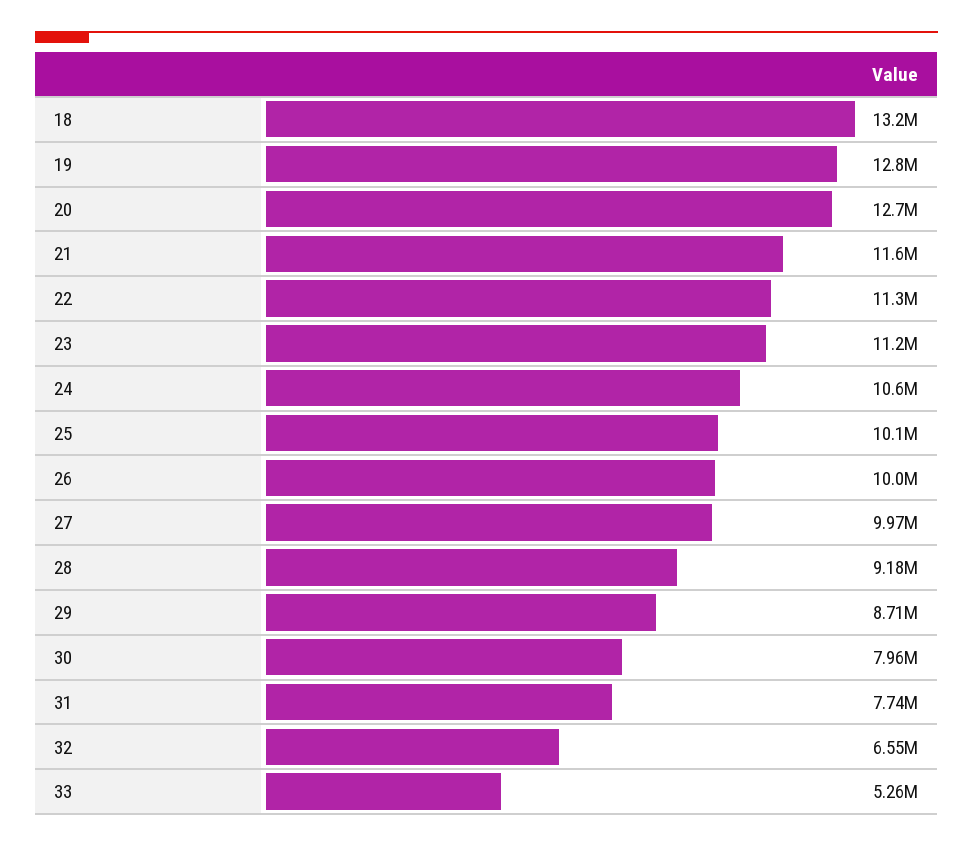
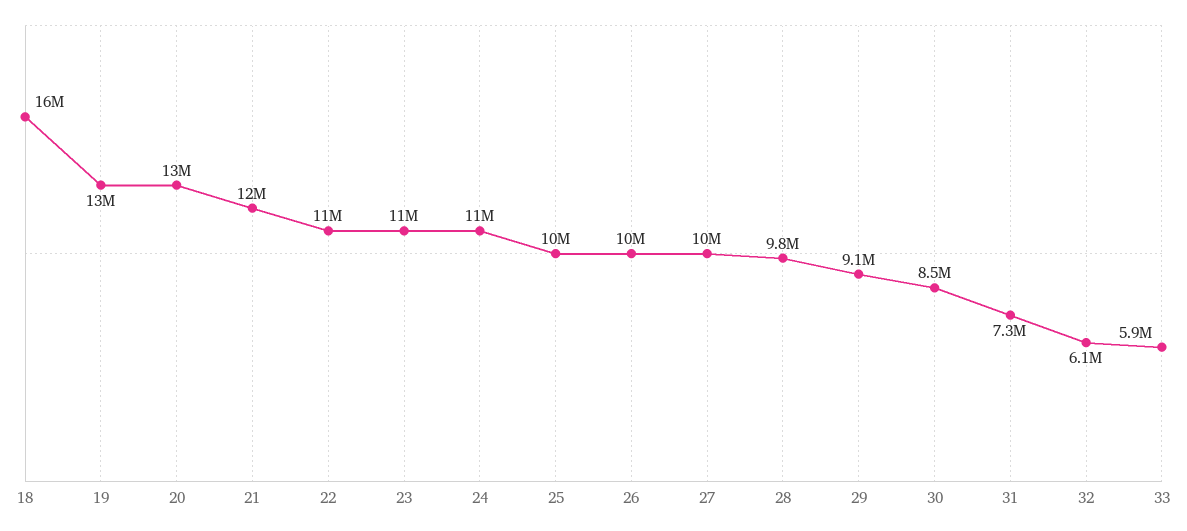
18: 13200000 -> 16000000
28: 9180000 -> 9800000
29: 8710000 -> 9100000
30: 7960000 -> 8500000
31: 7740000 -> 7300000
32: 6550000 -> 6100000
33: 5260000 -> 5900000

